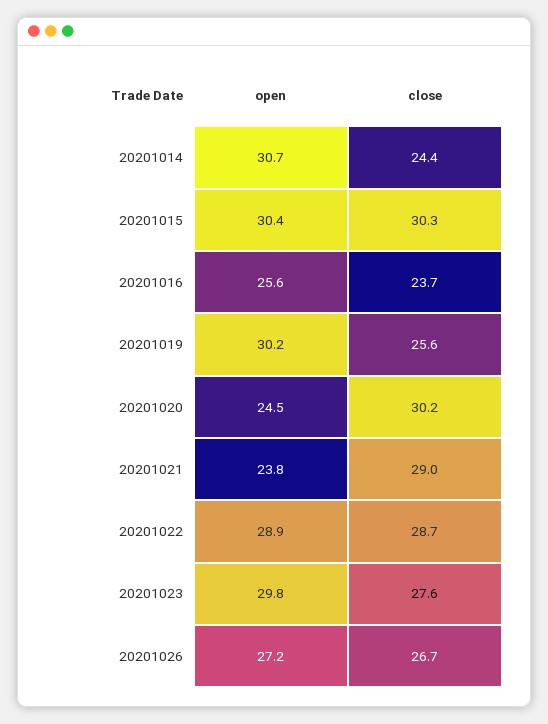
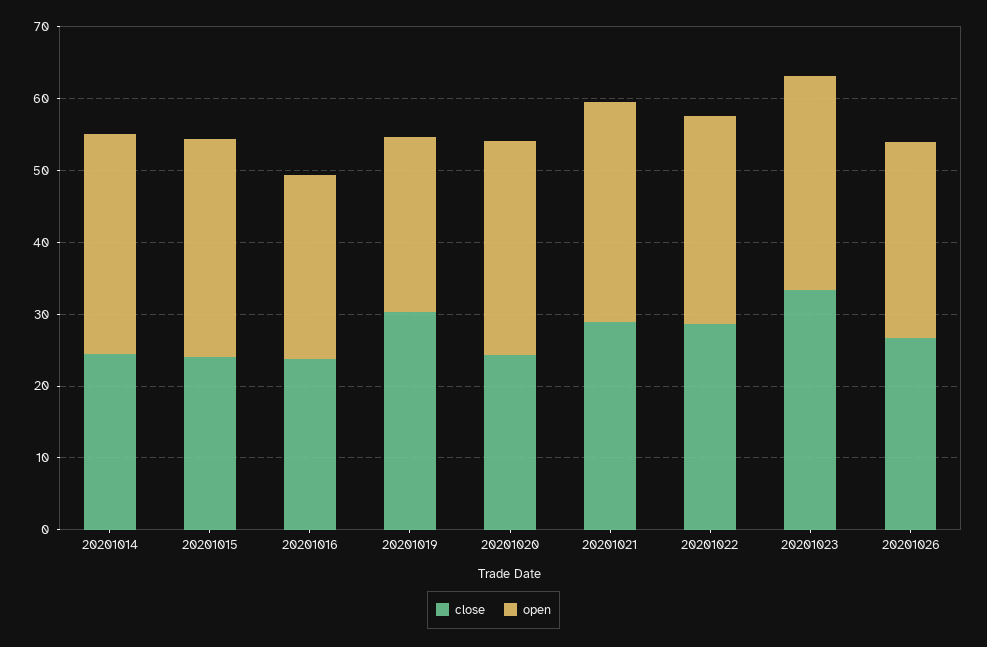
close, 20201015: 30.3 -> 24
open, 20201019: 30.2 -> 24
close, 20201019: 25.6 -> 30
open, 20201020: 24.5 -> 30
close, 20201020: 30.2 -> 24
open, 20201021: 23.8 -> 30
close, 20201023: 27.6 -> 34

